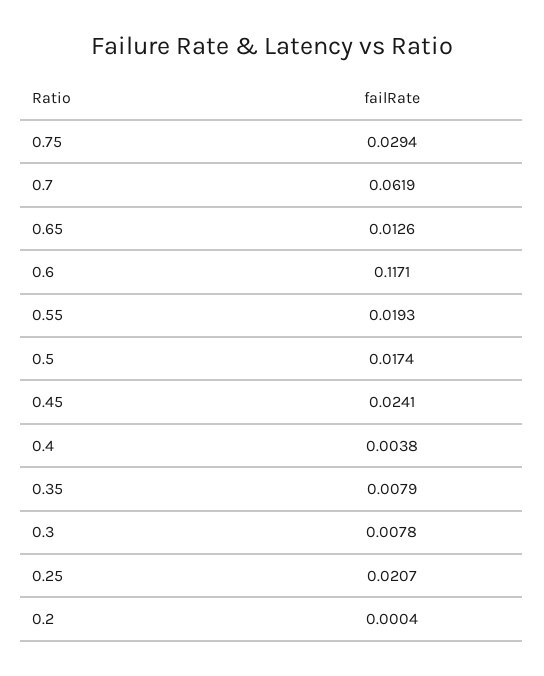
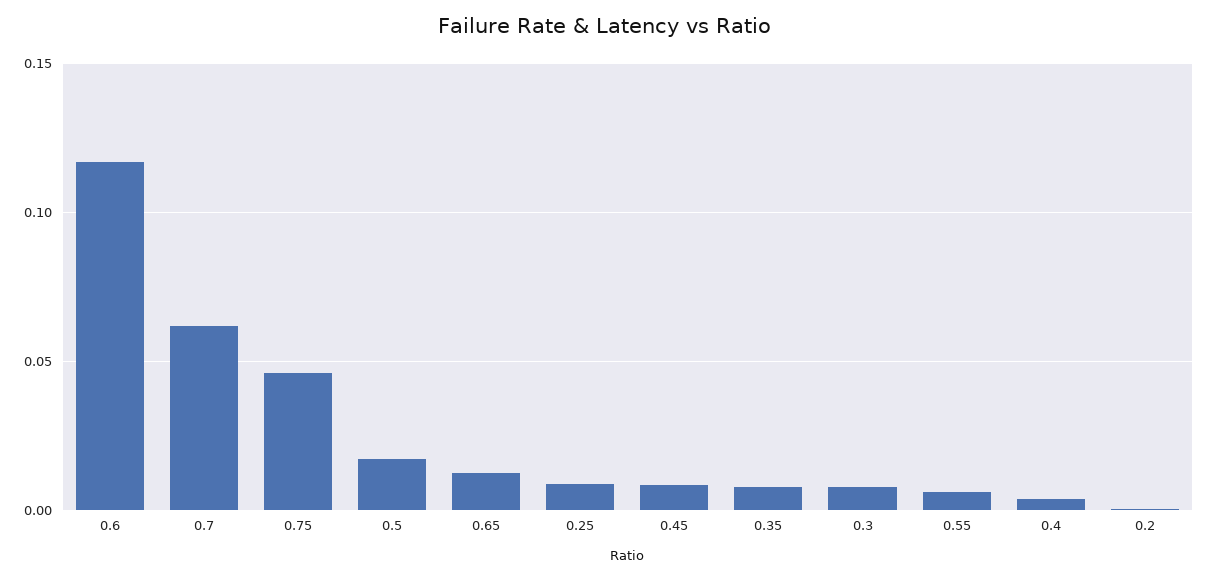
0.75: 0.0294 -> 0.045
0.55: 0.0193 -> 0.005
0.45: 0.0241 -> 0.01
0.25: 0.0207 -> 0.01

